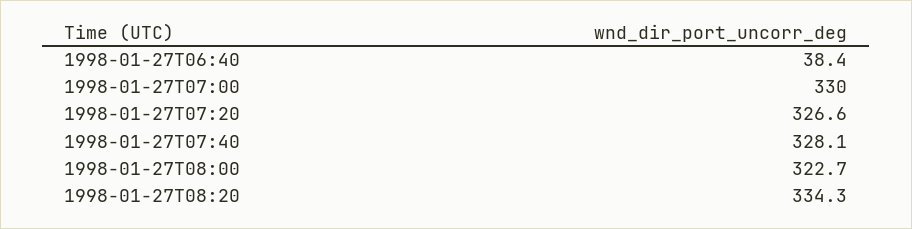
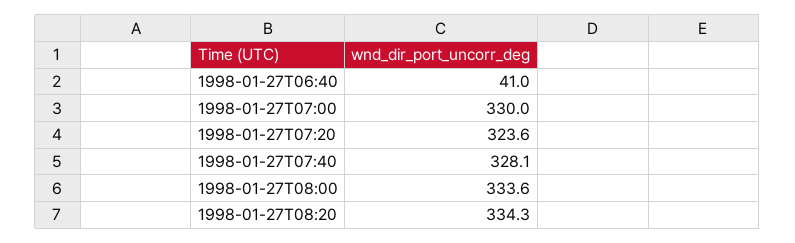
1998-01-27T06:40: 38.4 -> 41
1998-01-27T07:20: 326.6 -> 323.6
1998-01-27T08:00: 322.7 -> 333.6

